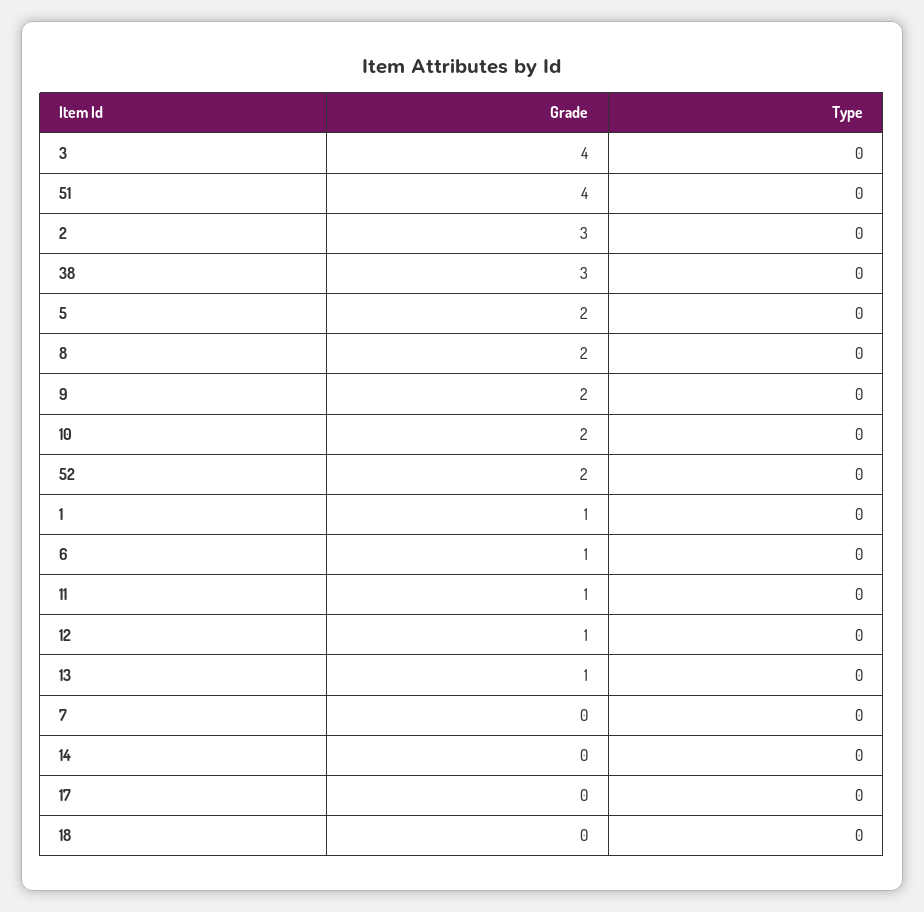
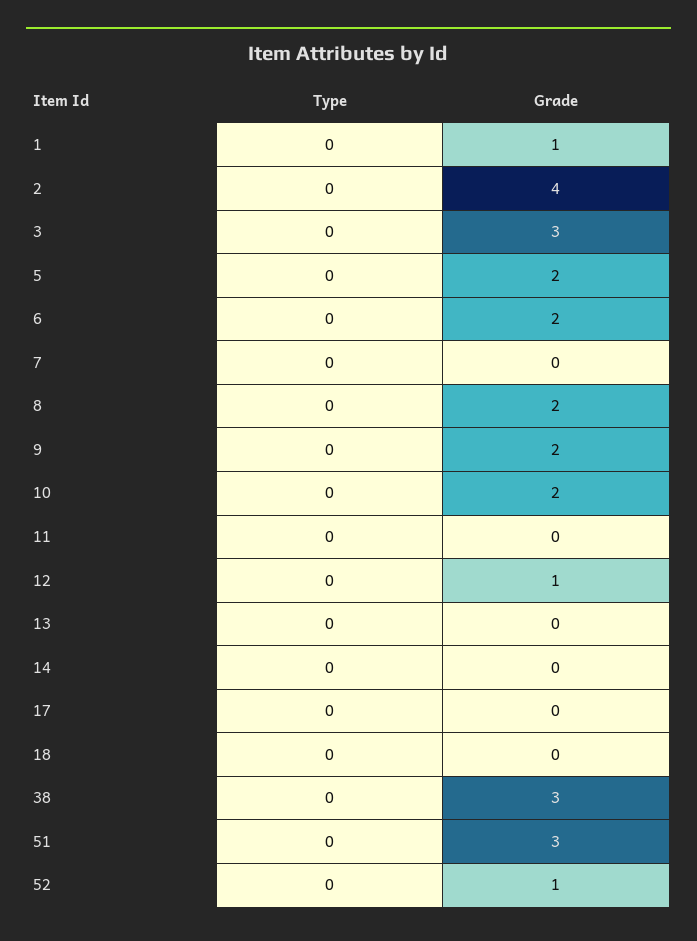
Grade, 3: 4 -> 3
Grade, 51: 4 -> 3
Grade, 2: 3 -> 4
Grade, 52: 2 -> 1
Grade, 6: 1 -> 2
Grade, 11: 1 -> 0
Grade, 13: 1 -> 0

